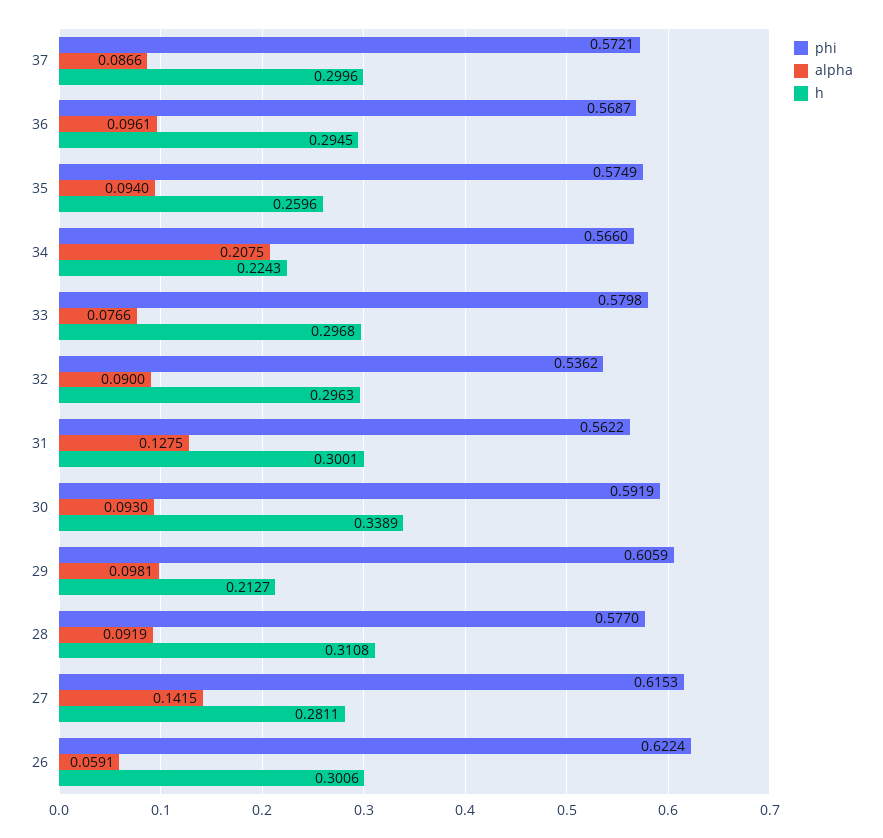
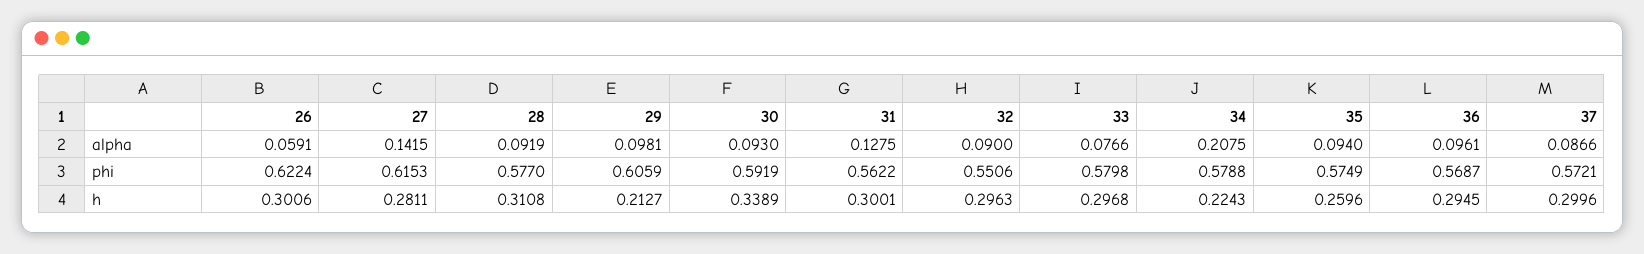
phi, 34: 0.566 -> 0.5788
phi, 32: 0.5362 -> 0.5506

